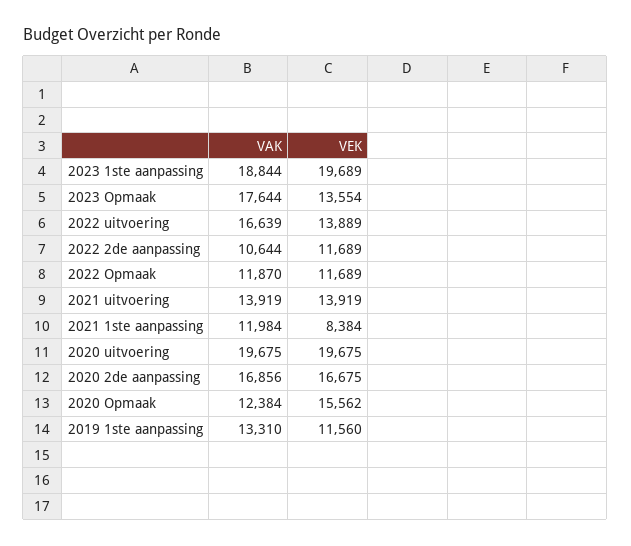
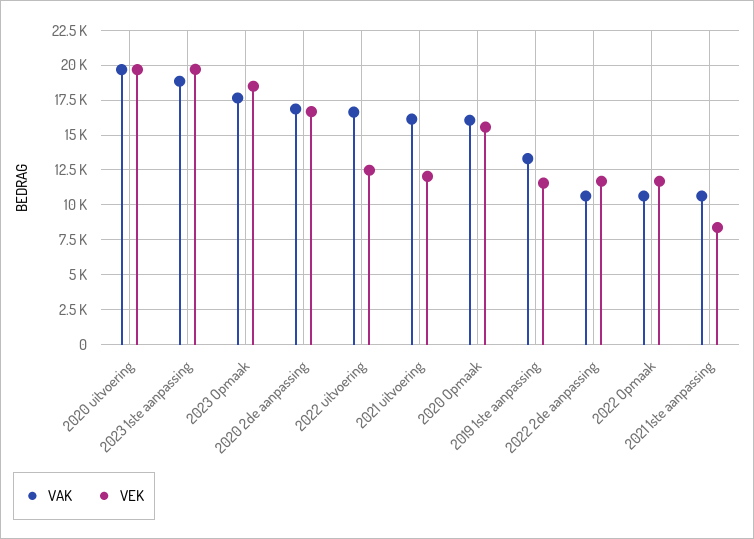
VEK, 2023 Opmaak: 13554 -> 18500
VEK, 2022 uitvoering: 13889 -> 12500
VAK, 2022 Opmaak: 11870 -> 10500
VAK, 2021 uitvoering: 13919 -> 16000
VEK, 2021 uitvoering: 13919 -> 12000
VAK, 2021 1ste aanpassing: 11984 -> 10500
VAK, 2020 Opmaak: 12384 -> 16000

